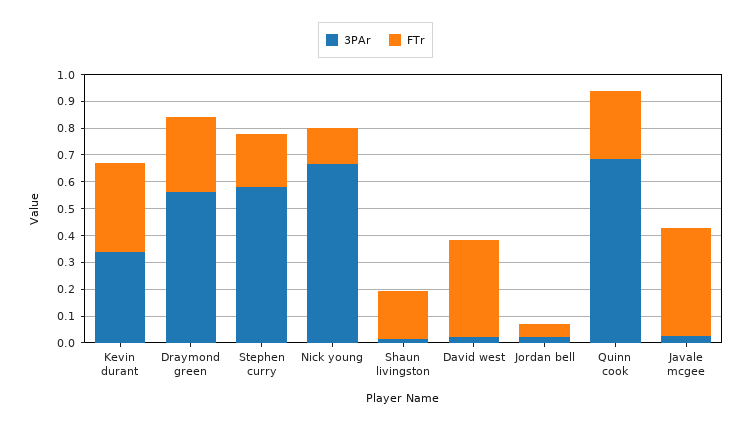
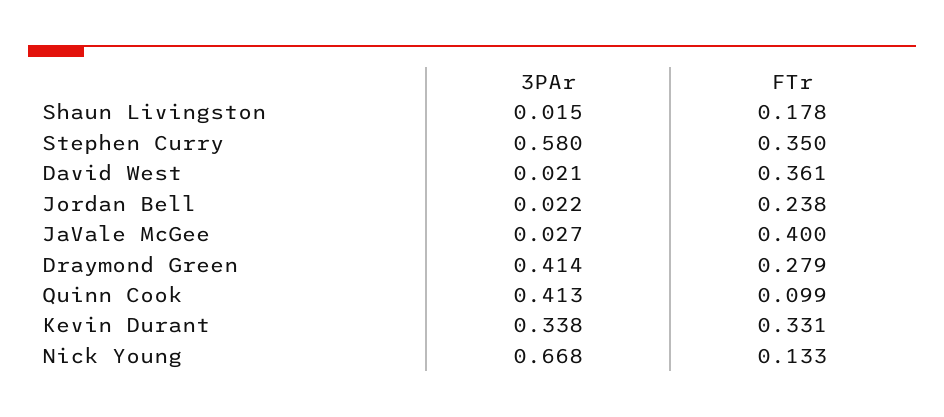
3PAr, Draymond green: 0.55 -> 0.414
FTr, Stephen curry: 0.2 -> 0.35
FTr, Jordan bell: 0.05 -> 0.238
3PAr, Quinn cook: 0.7 -> 0.413
FTr, Quinn cook: 0.25 -> 0.099

